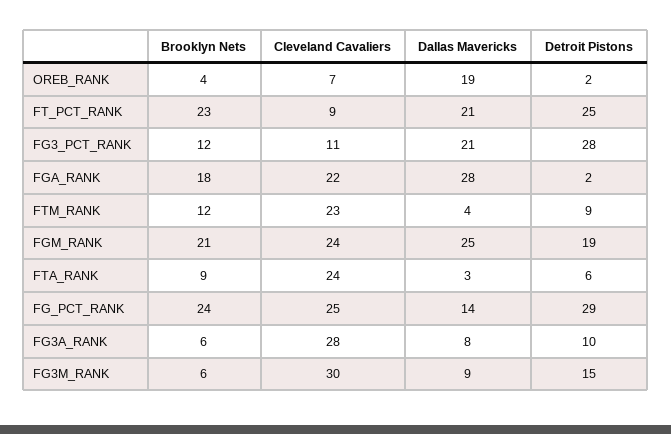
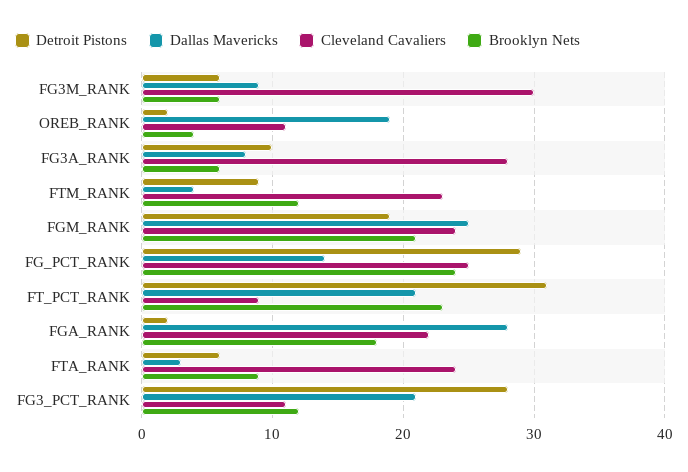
Cleveland Cavaliers, OREB_RANK: 7 -> 11
Detroit Pistons, FT_PCT_RANK: 25 -> 31
Detroit Pistons, FG3M_RANK: 15 -> 6

